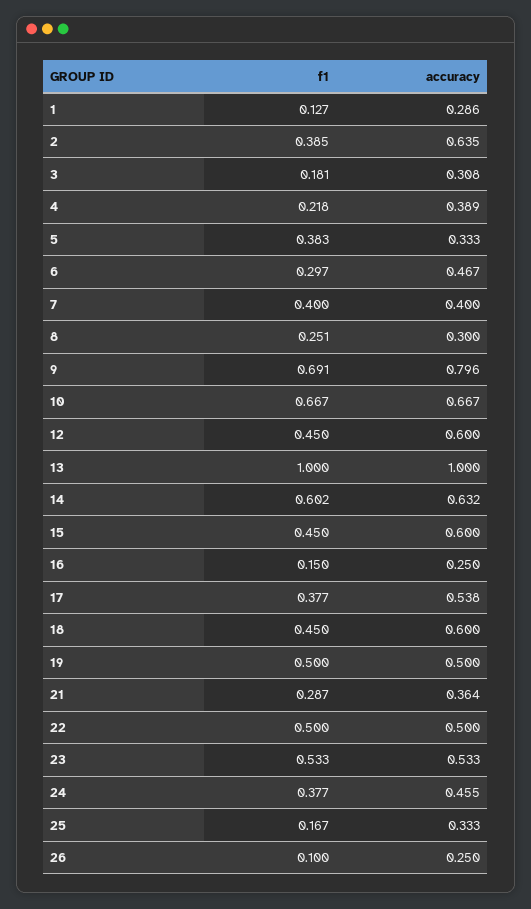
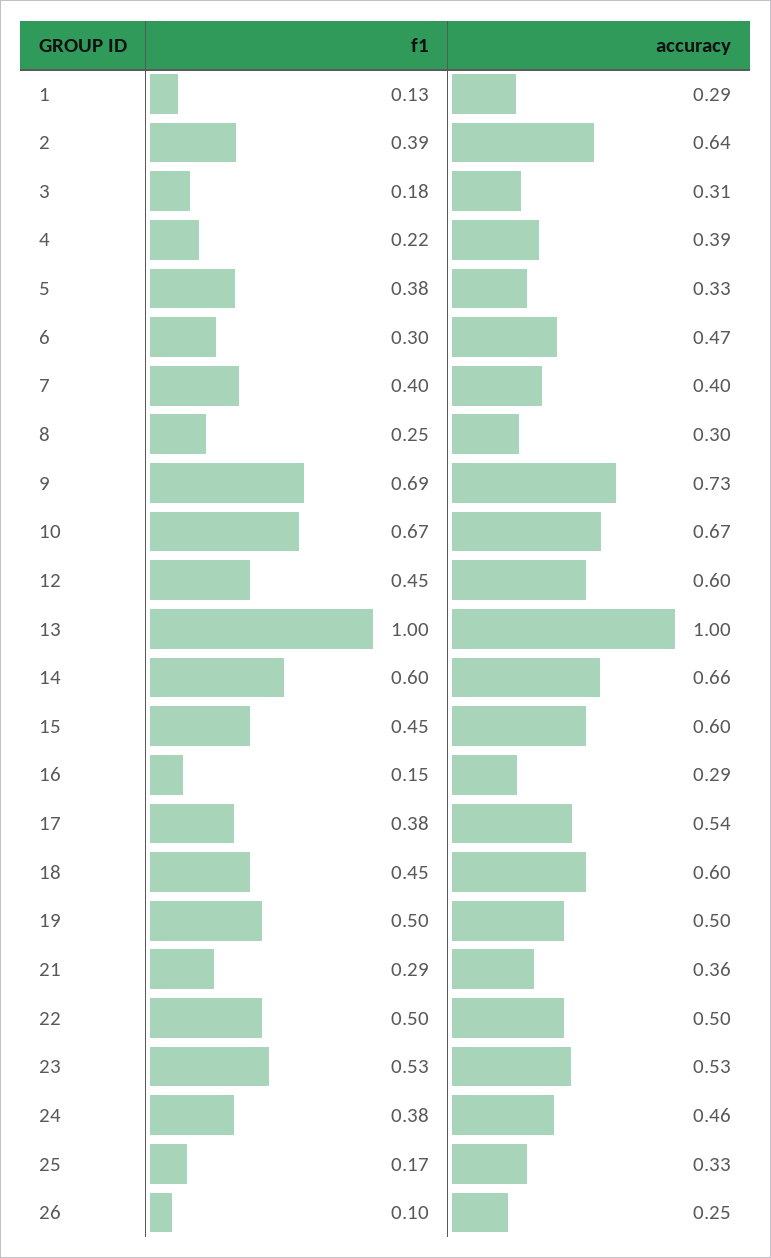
accuracy, 9: 0.796 -> 0.73
accuracy, 14: 0.632 -> 0.66
accuracy, 16: 0.25 -> 0.29

